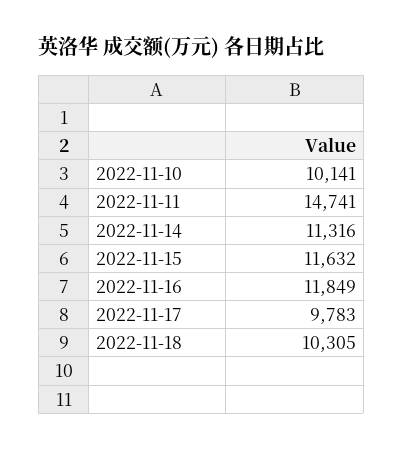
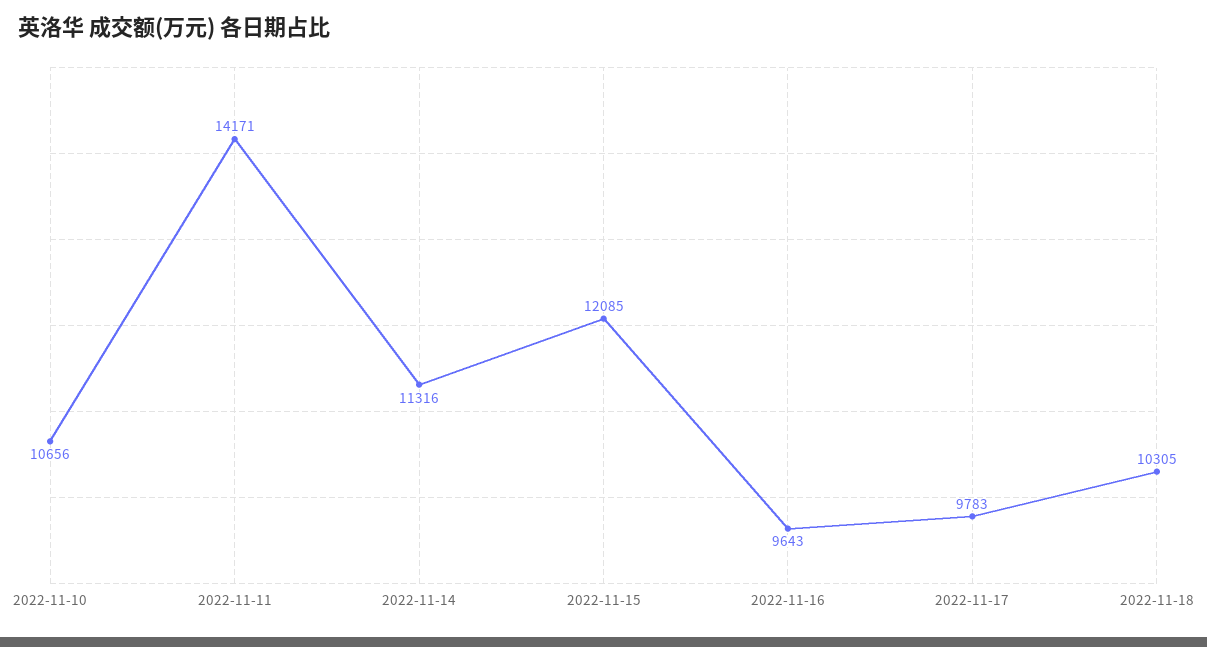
2022-11-10: 10141 -> 10656
2022-11-11: 14741 -> 14171
2022-11-15: 11632 -> 12085
2022-11-16: 11849 -> 9643

